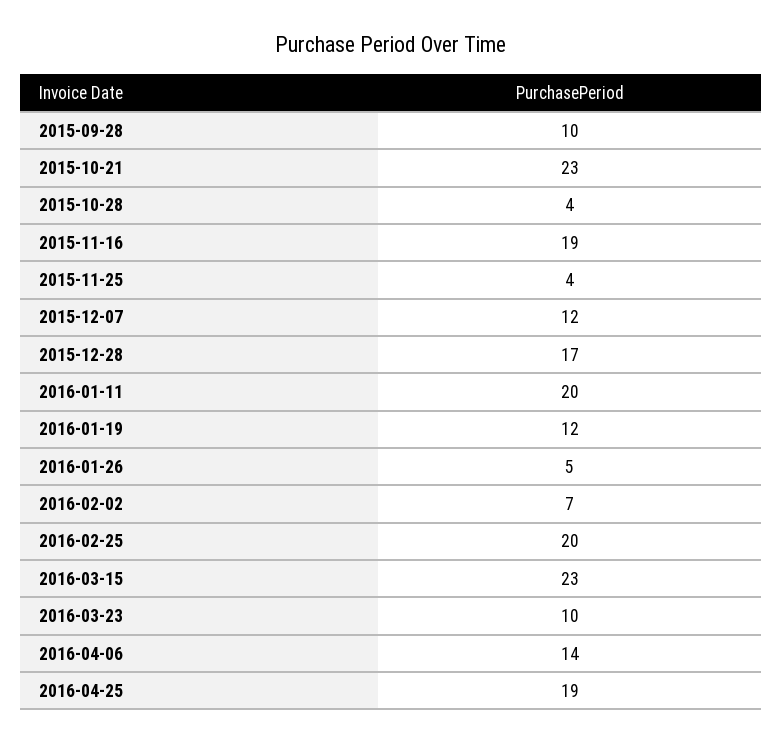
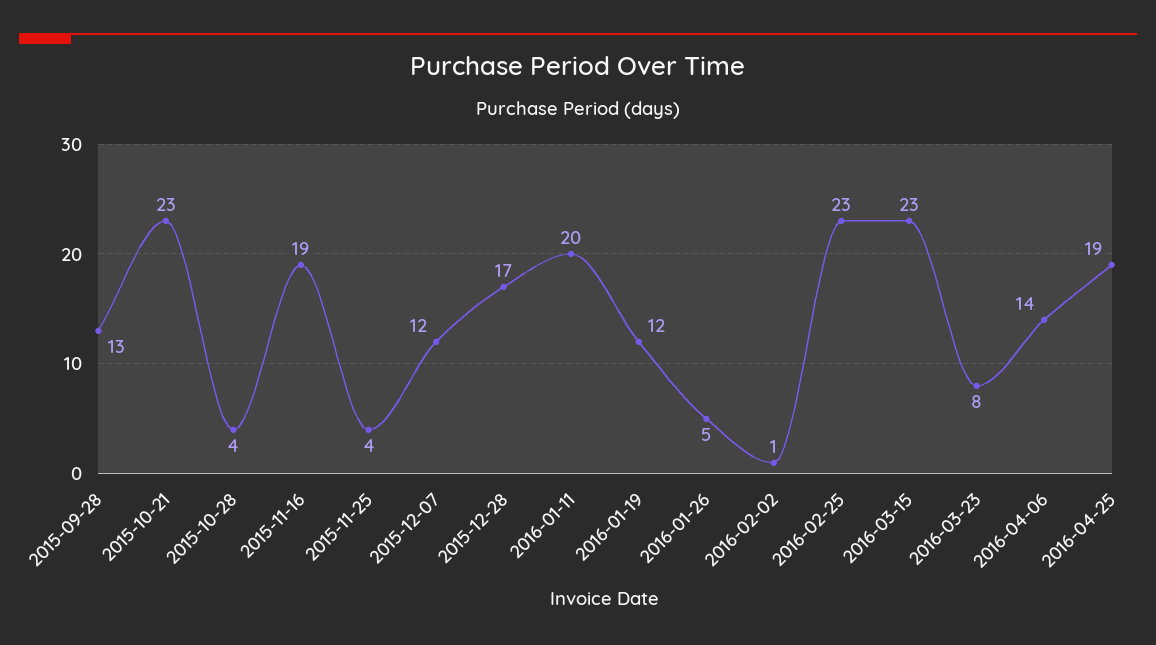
2015-09-28: 10 -> 13
2016-02-02: 7 -> 1
2016-02-25: 20 -> 23
2016-03-23: 10 -> 8

